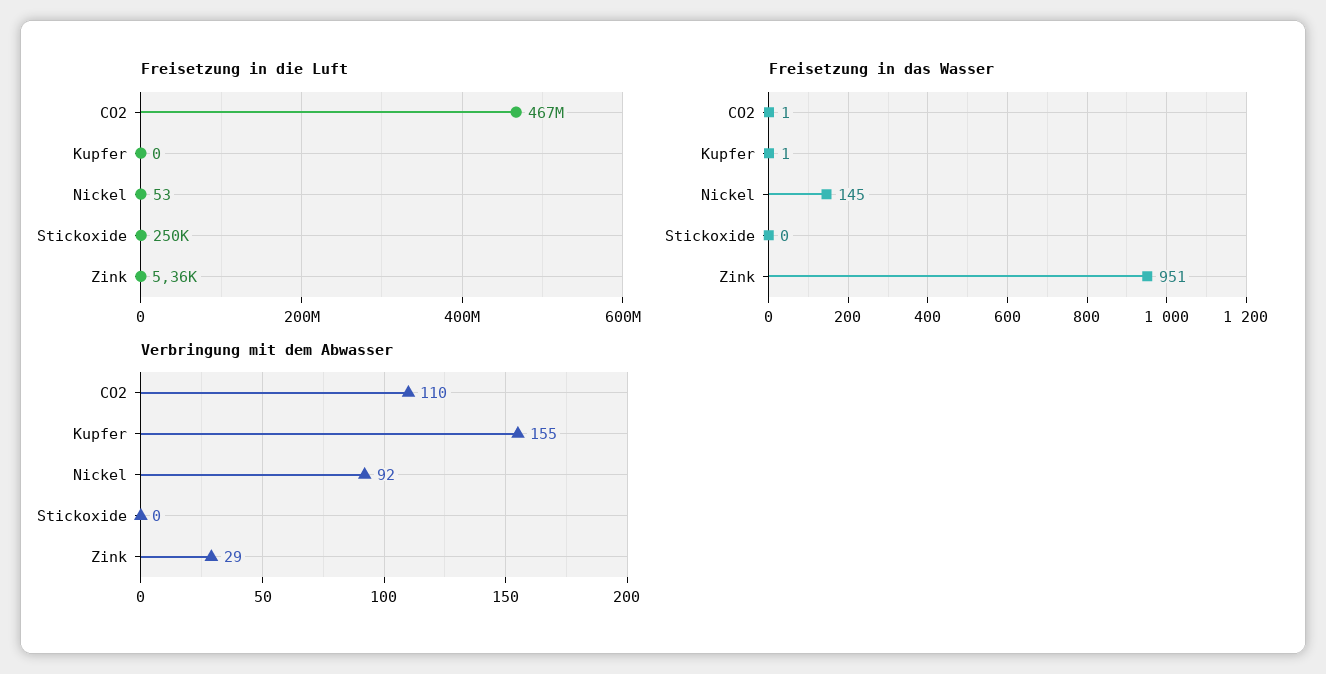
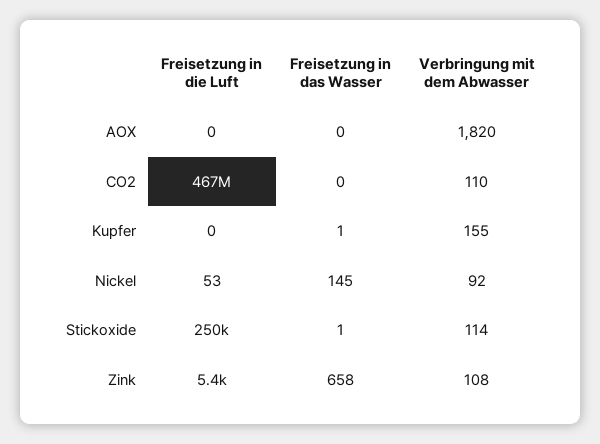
Freisetzung in das Wasser, CO2: 1 -> 0
Freisetzung in das Wasser, Stickoxide: 0 -> 1
Freisetzung in das Wasser, Zink: 951 -> 658
Verbringung mit dem Abwasser, Stickoxide: 0 -> 114
Verbringung mit dem Abwasser, Zink: 29 -> 108
Freisetzung in die Luft, AOX: none -> 0
Freisetzung in das Wasser, AOX: none -> 0
Verbringung mit dem Abwasser, AOX: none -> 1820

